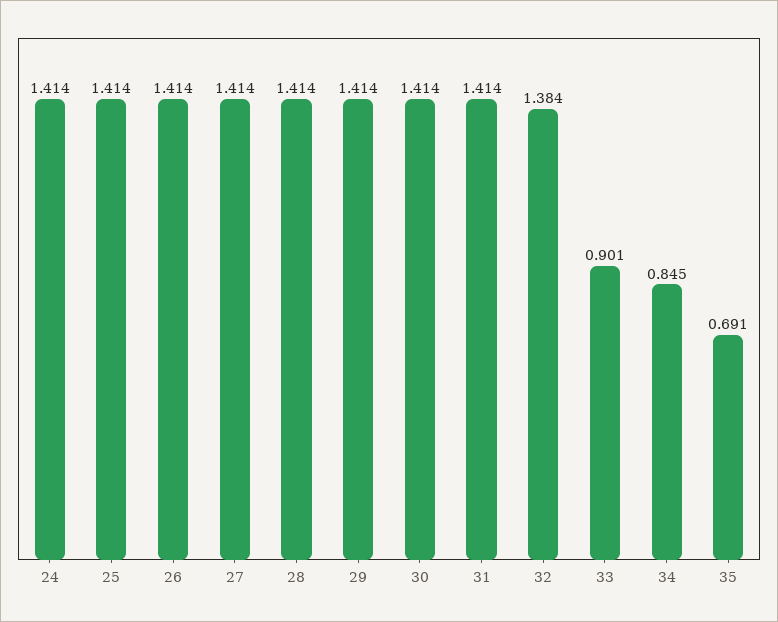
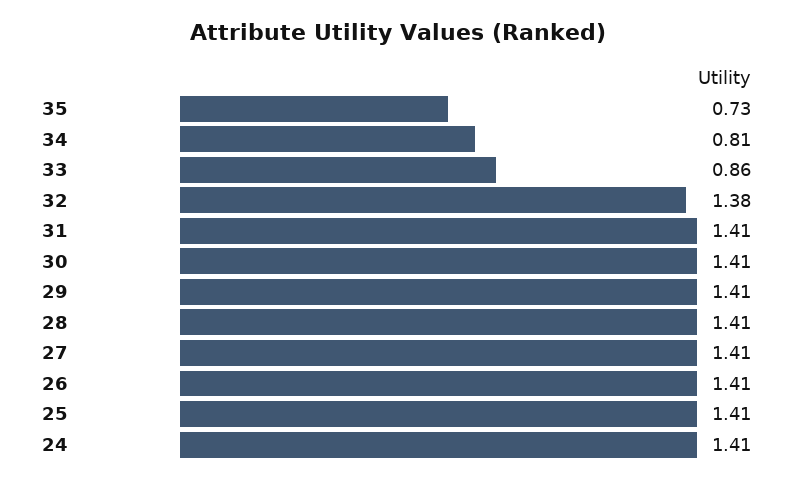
33: 0.901 -> 0.86
34: 0.845 -> 0.81
35: 0.691 -> 0.73

